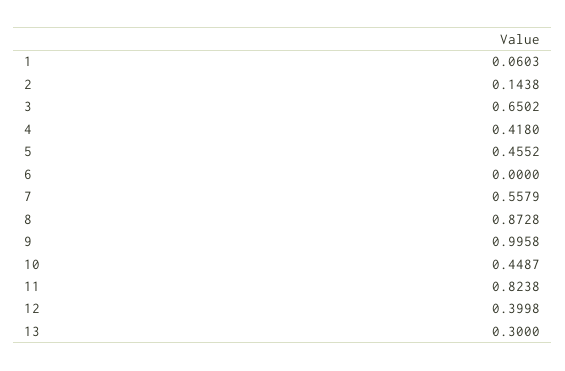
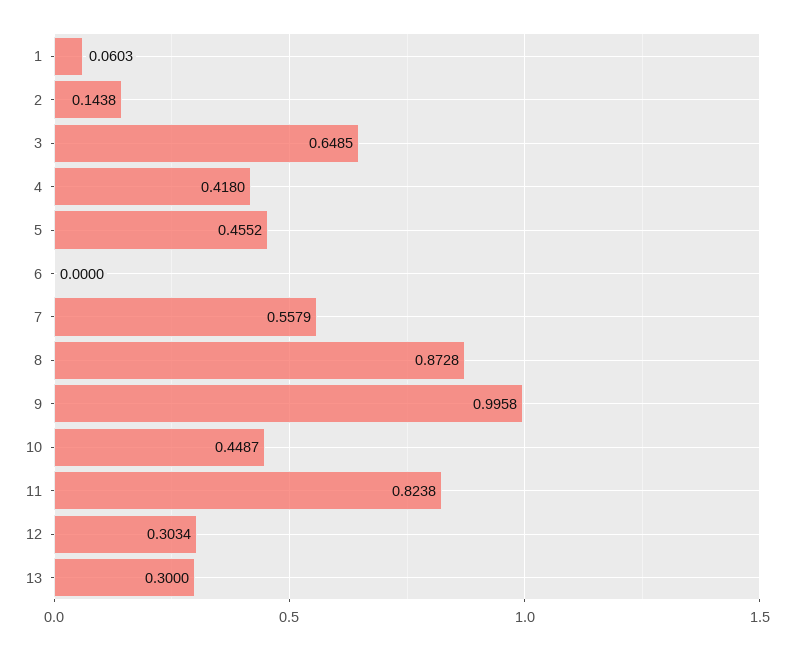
3: 0.6502 -> 0.6485
12: 0.3998 -> 0.3034

